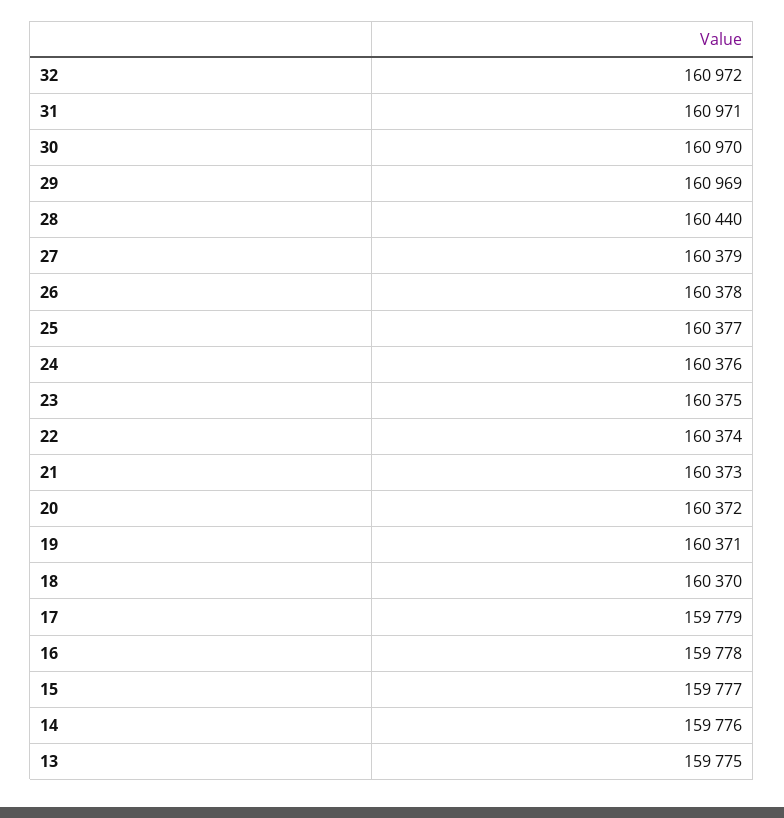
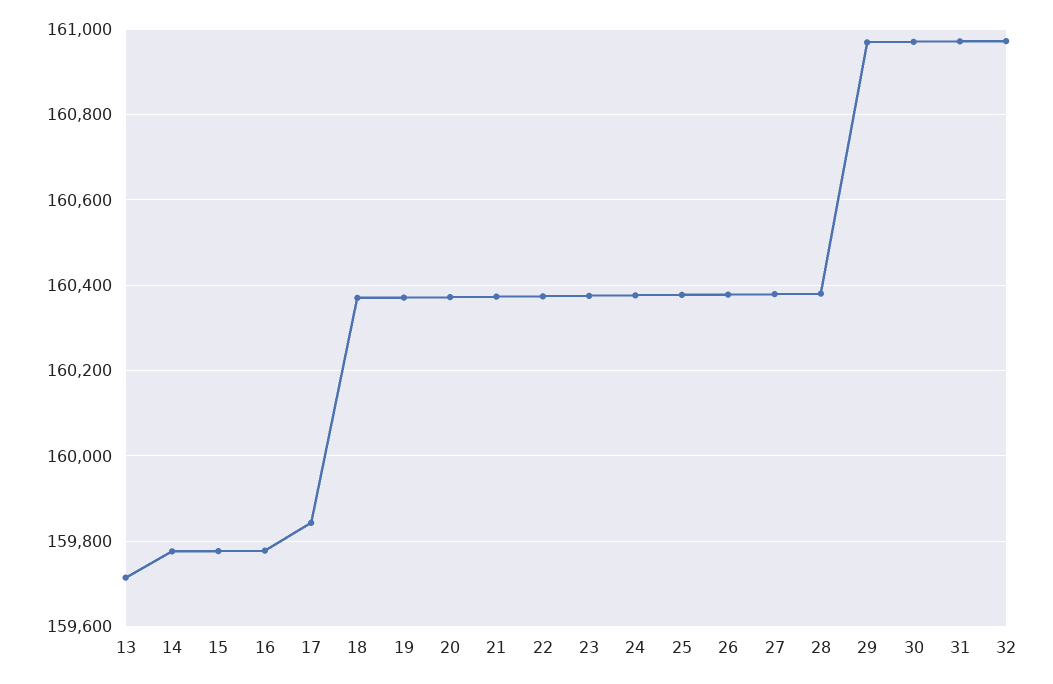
28: 160440 -> 160380
17: 159779 -> 159840
13: 159775 -> 159720

